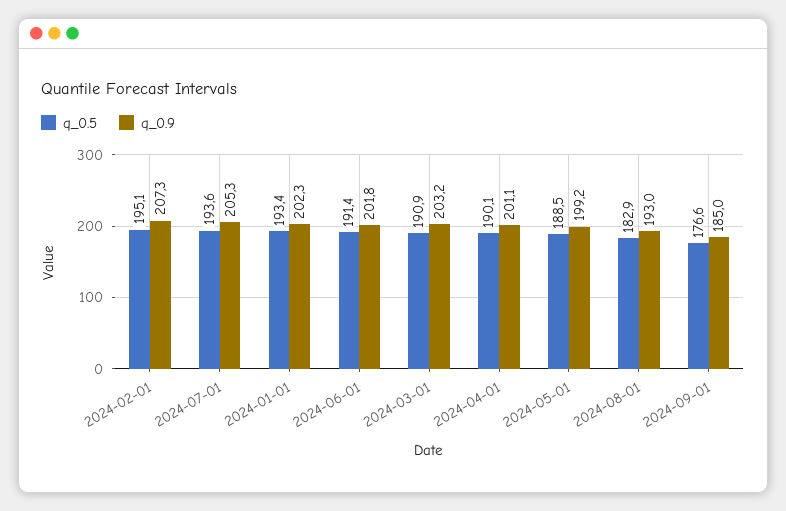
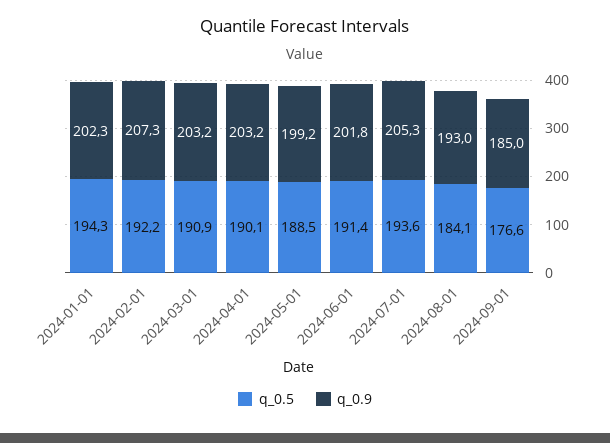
q_0.5, 2024-02-01: 195.1 -> 192.2
q_0.5, 2024-01-01: 193.4 -> 194.3
q_0.9, 2024-04-01: 201.1 -> 203.2
q_0.5, 2024-08-01: 182.9 -> 184.1

